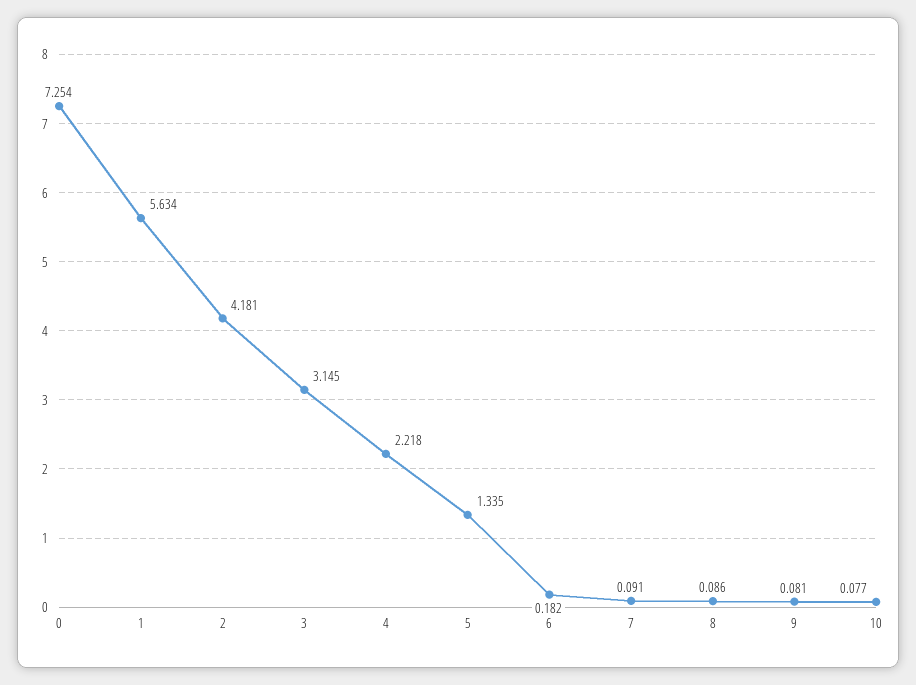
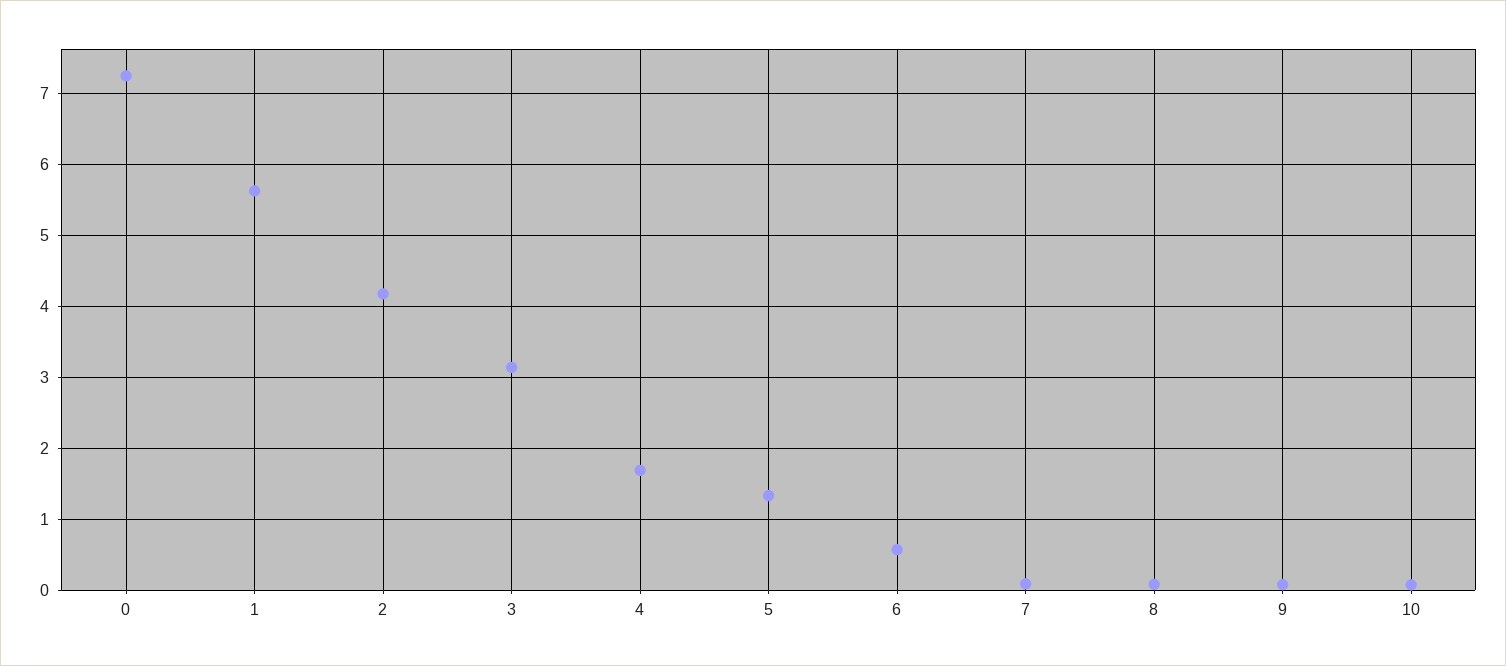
4: 2.218 -> 1.7
6: 0.182 -> 0.6

